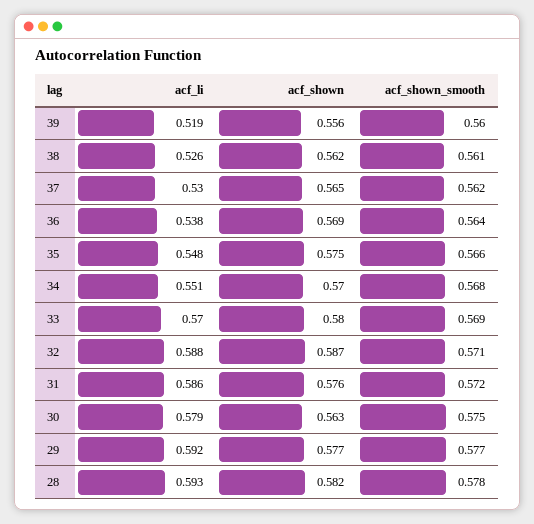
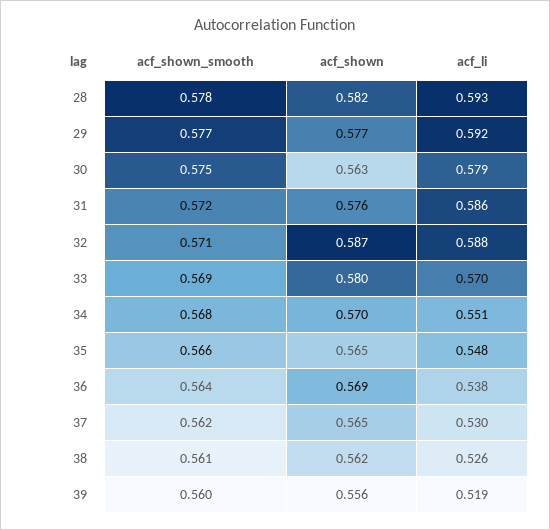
acf_shown, 35: 0.575 -> 0.565

